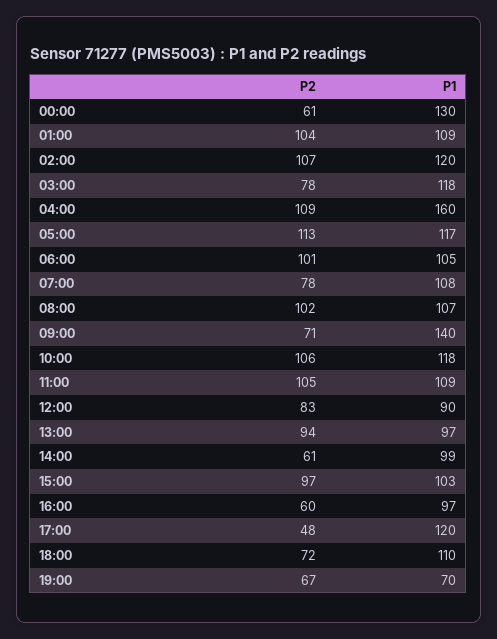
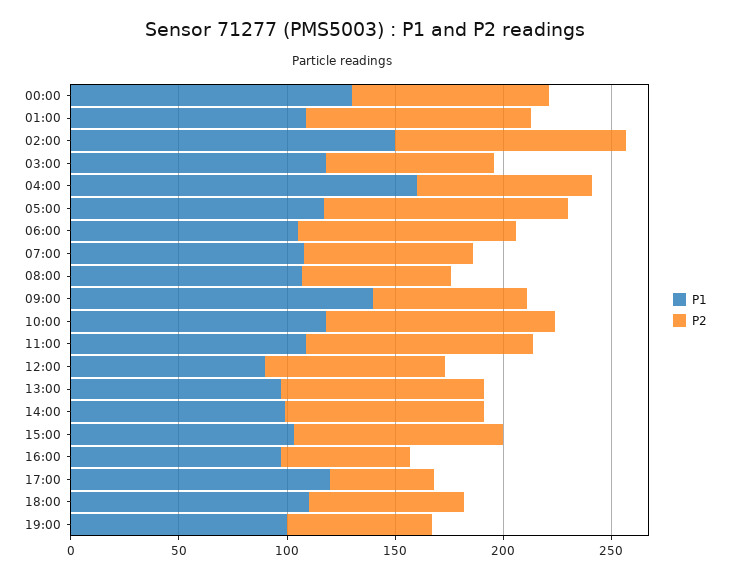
P2, 00:00: 61 -> 90
P1, 02:00: 120 -> 150
P2, 04:00: 109 -> 80
P2, 08:00: 102 -> 70
P2, 14:00: 61 -> 90
P1, 19:00: 70 -> 100

